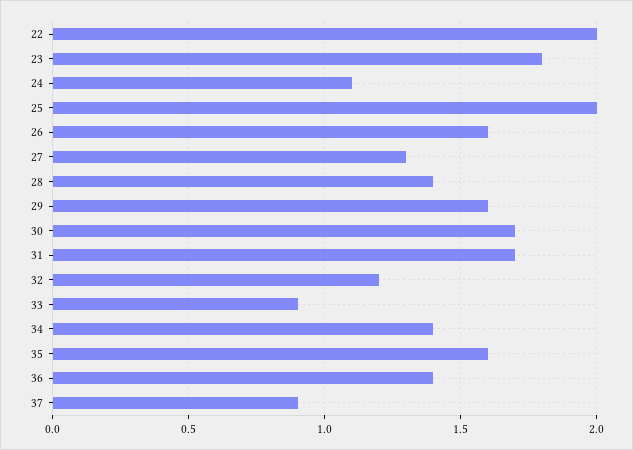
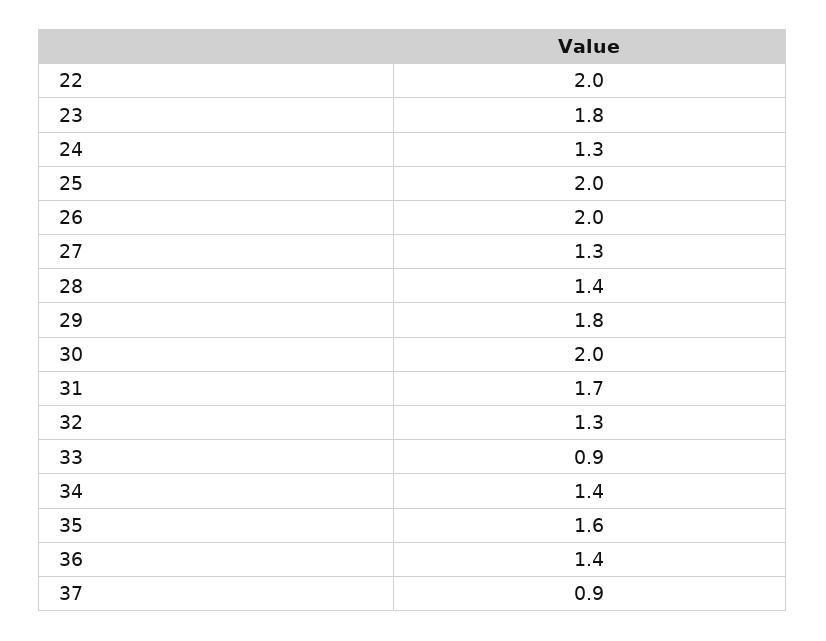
24: 1.1 -> 1.3
26: 1.6 -> 2
29: 1.6 -> 1.8
30: 1.7 -> 2
32: 1.2 -> 1.3

